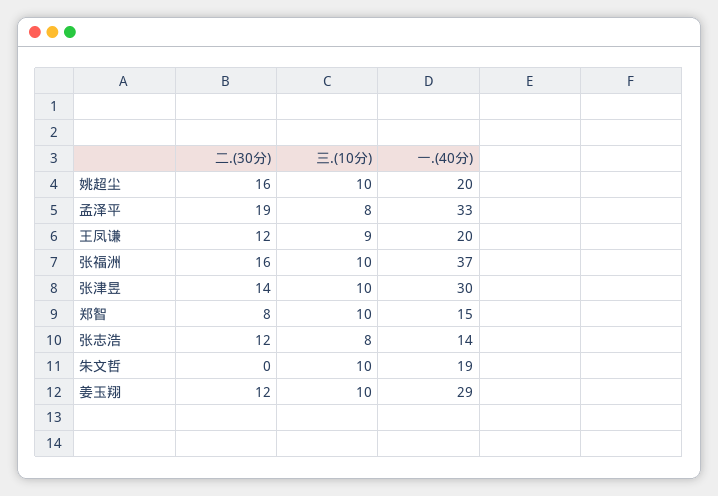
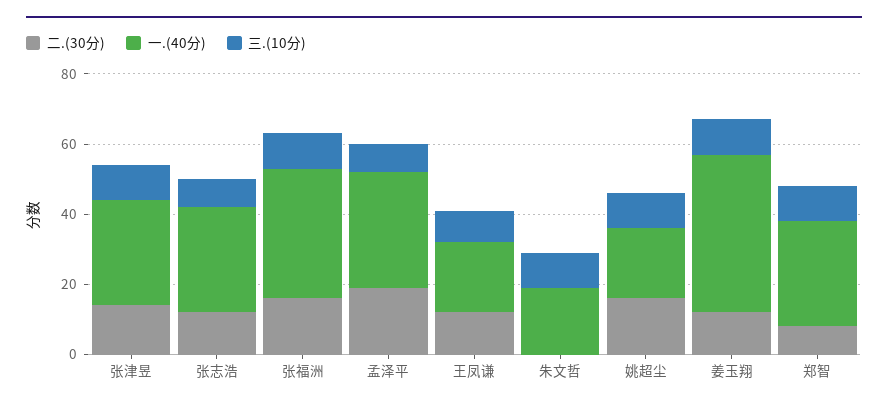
一.(40分), 郑智: 15 -> 30
一.(40分), 张志浩: 14 -> 30
一.(40分), 姜玉翔: 29 -> 45

